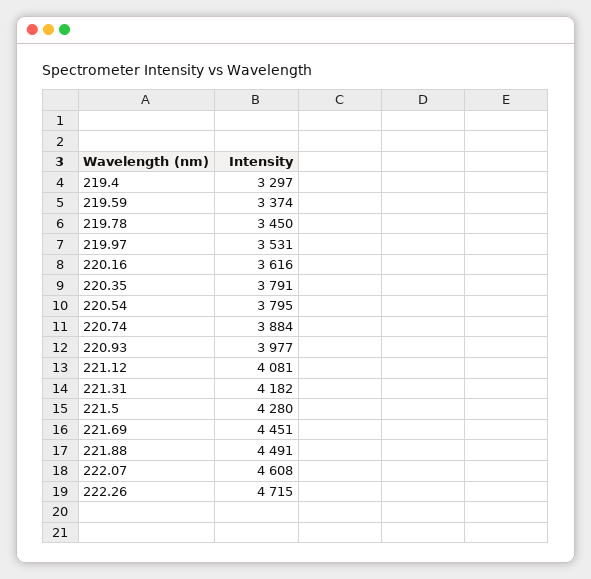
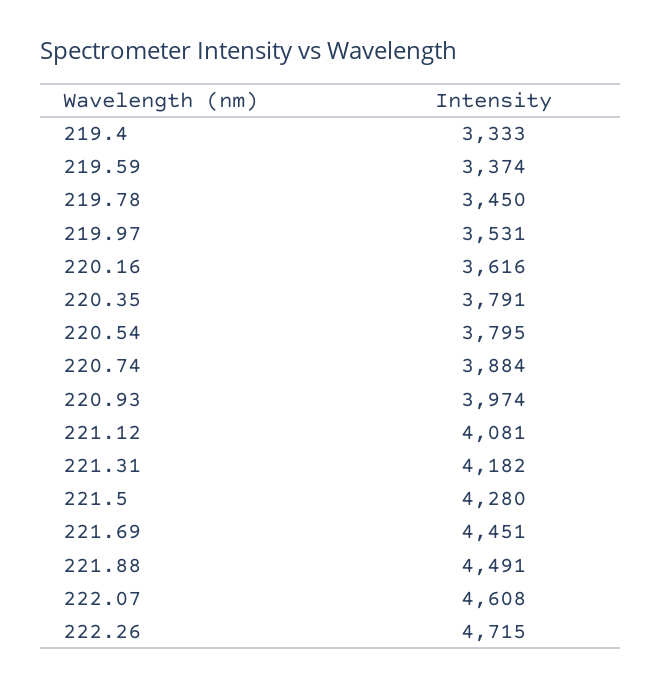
219.4: 3297 -> 3333
220.93: 3977 -> 3974

